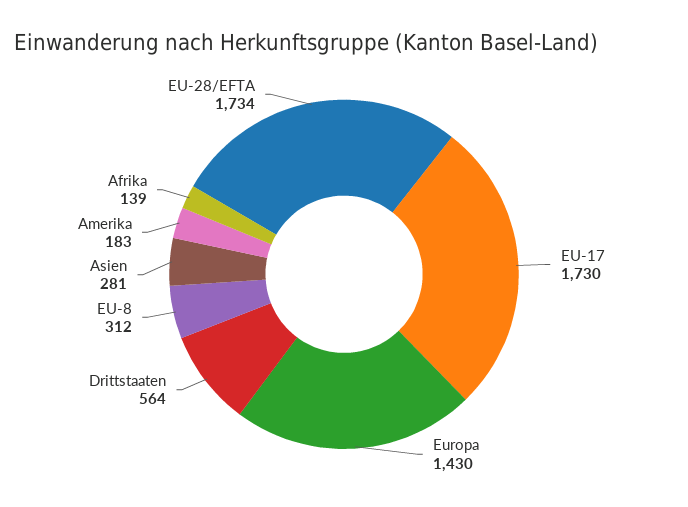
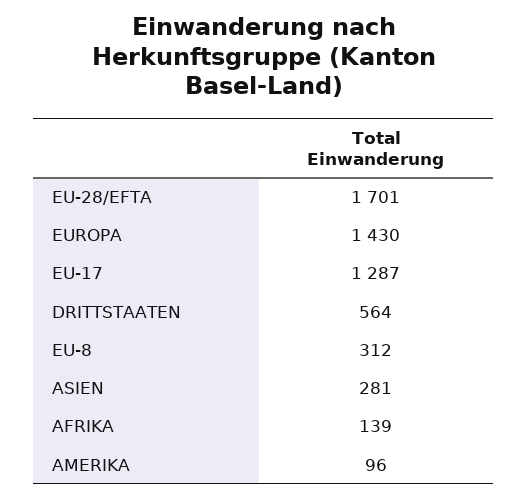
EU-17: 1730 -> 1287
Amerika: 183 -> 96
EU-28/EFTA: 1734 -> 1701

